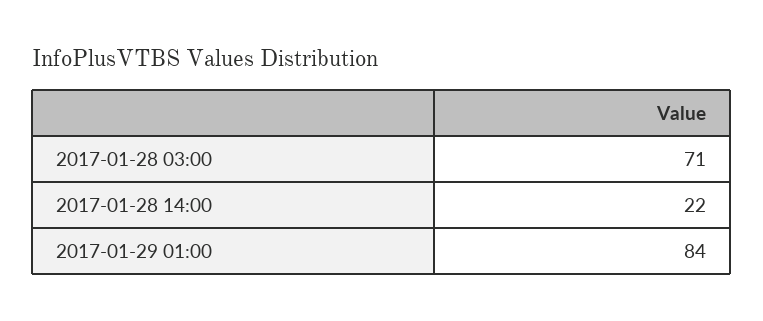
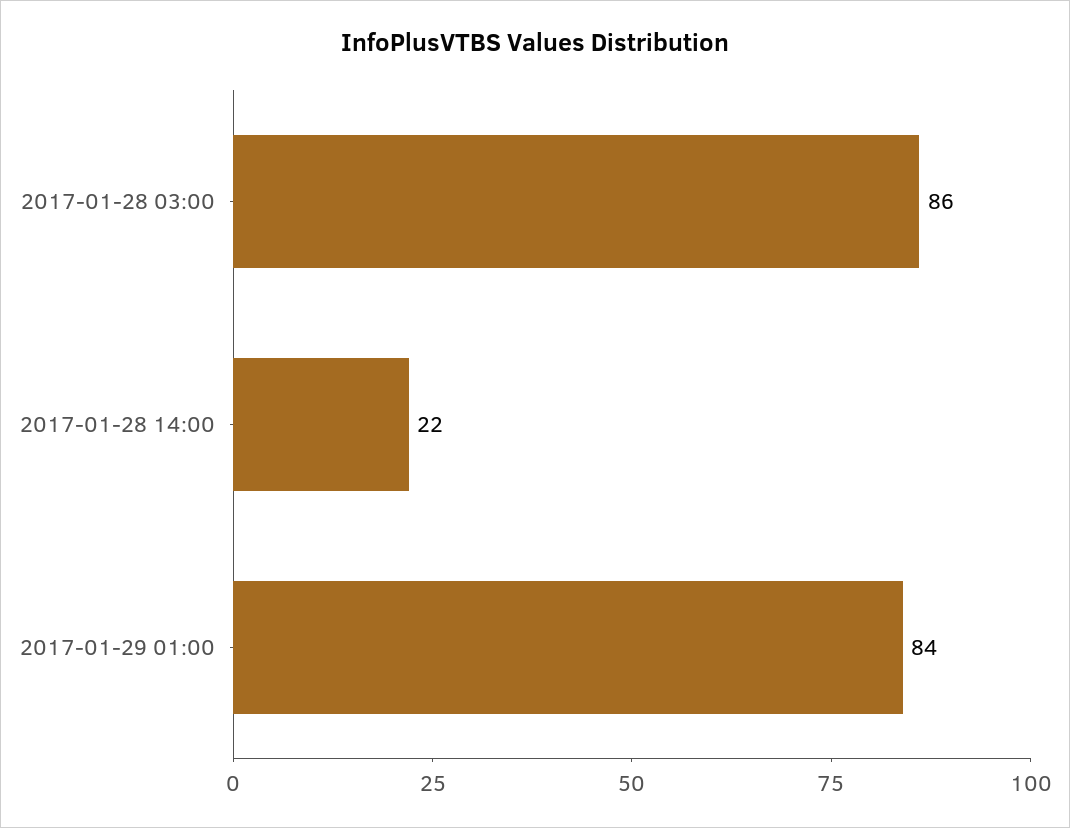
2017-01-28 03:00: 71 -> 86

